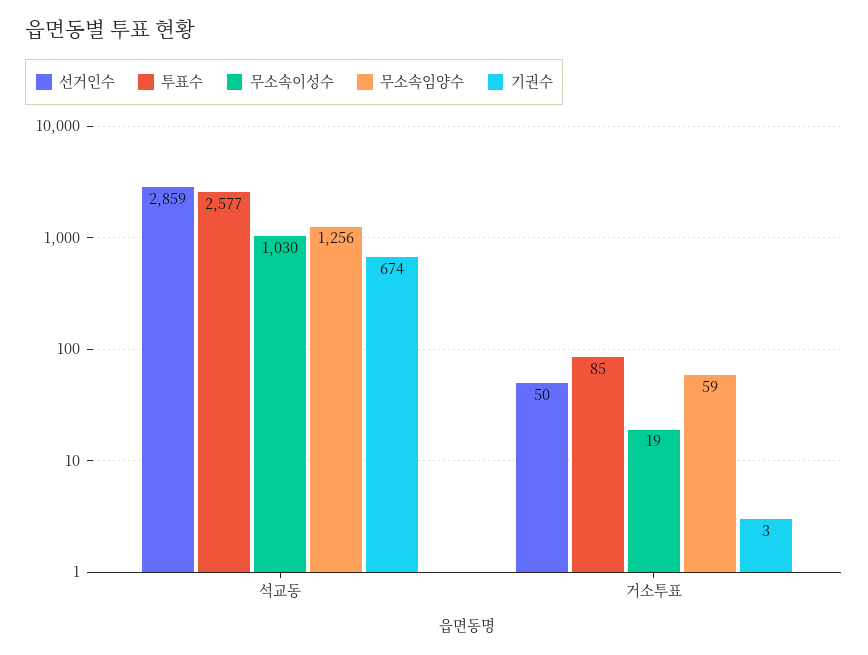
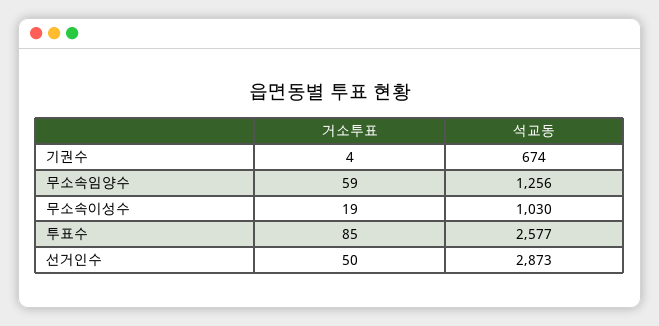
선거인수, 석교동: 2859 -> 2873
기권수, 거소투표: 3 -> 4

